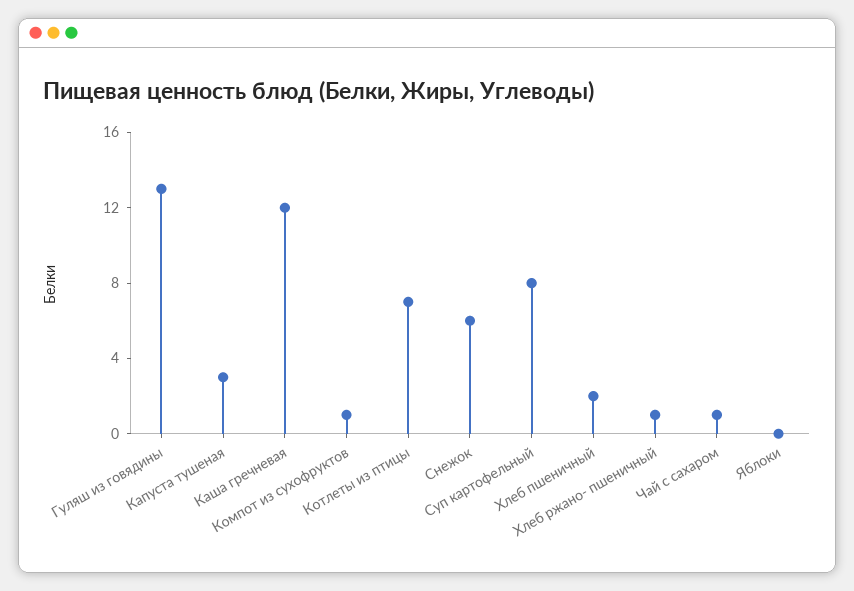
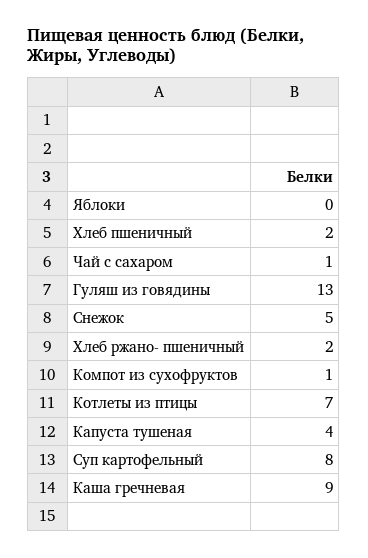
Капуста тушеная: 3 -> 4
Каша гречневая: 12 -> 9
Снежок: 6 -> 5
Хлеб ржано- пшеничный: 1 -> 2

